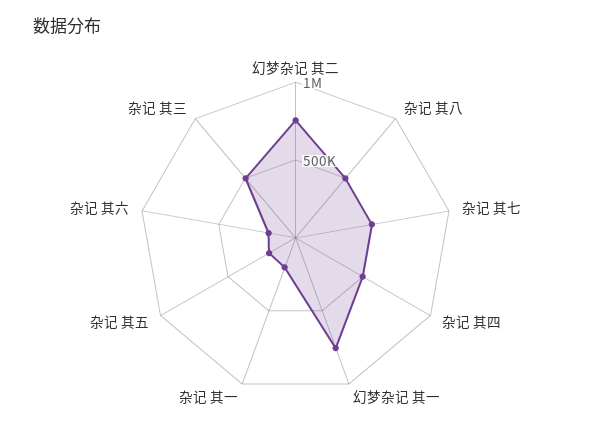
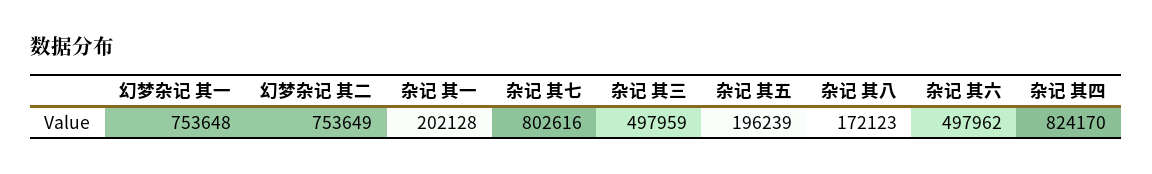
杂记 其八: 500000 -> 172123
杂记 其七: 500000 -> 802616
杂记 其四: 500000 -> 824170
杂记 其六: 200000 -> 497962

